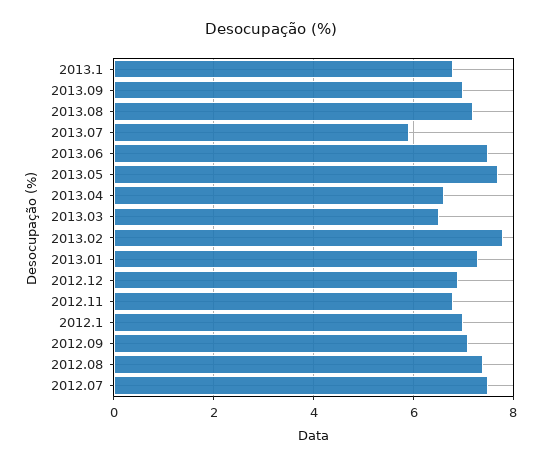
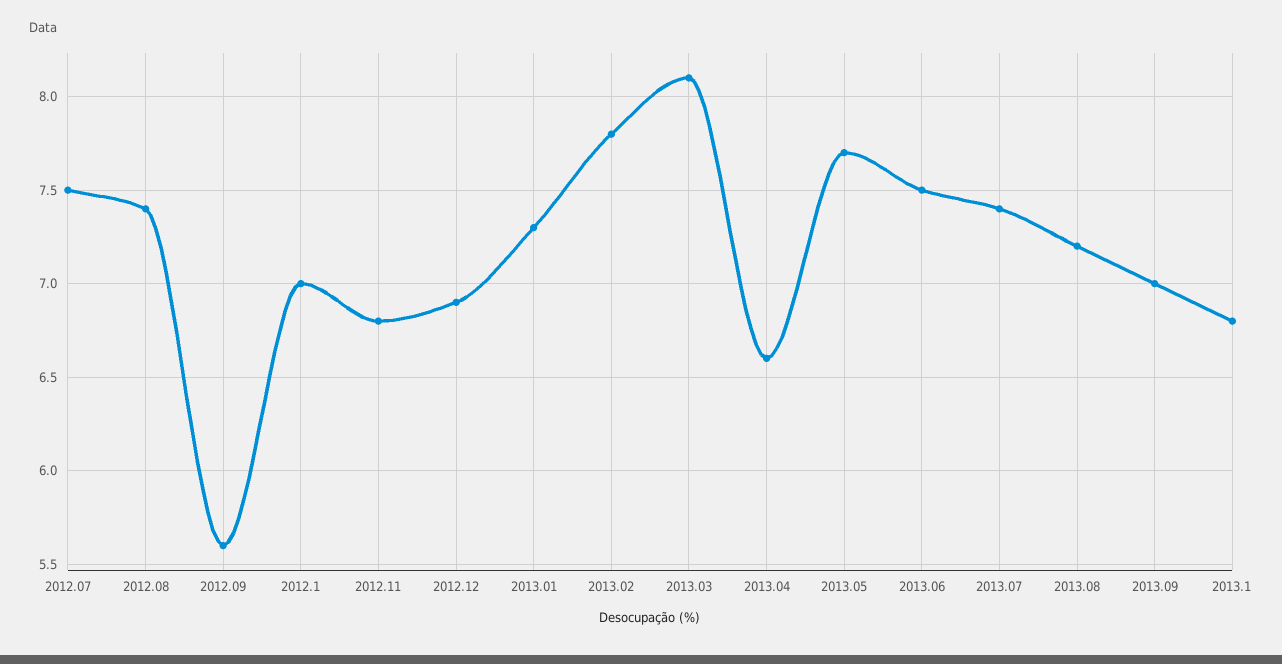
2013.07: 6 -> 7.4
2013.03: 6.5 -> 8.1
2012.09: 7 -> 5.6

